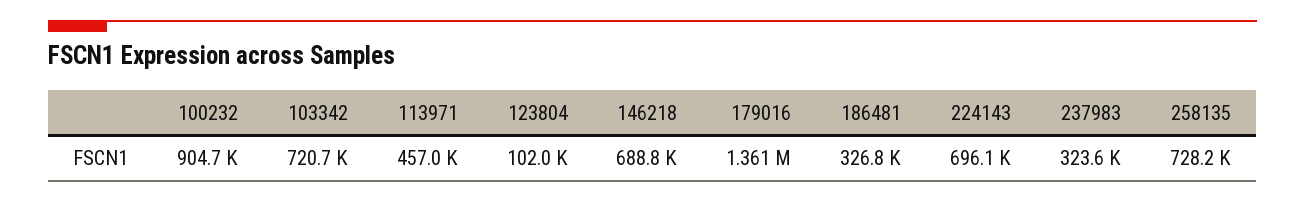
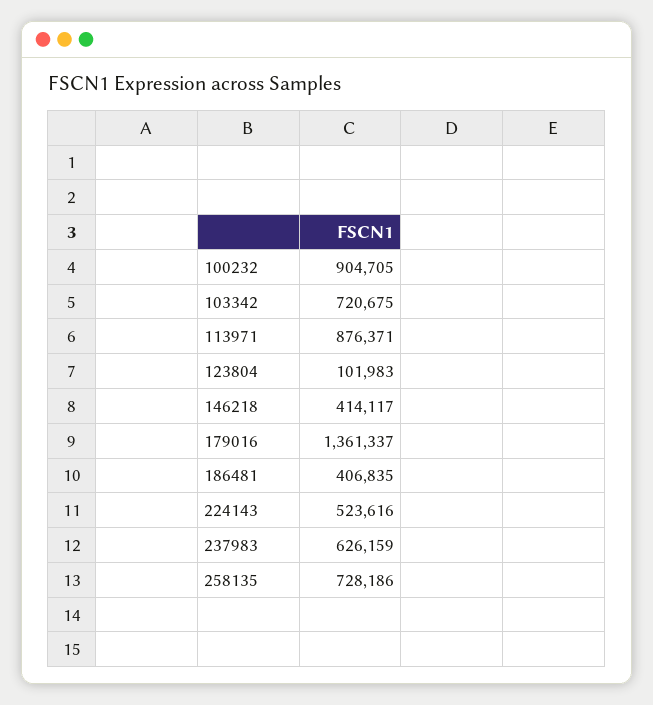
113971: 457000 -> 876371
146218: 688800 -> 414117
186481: 326800 -> 406835
224143: 696100 -> 523616
237983: 323600 -> 626159

